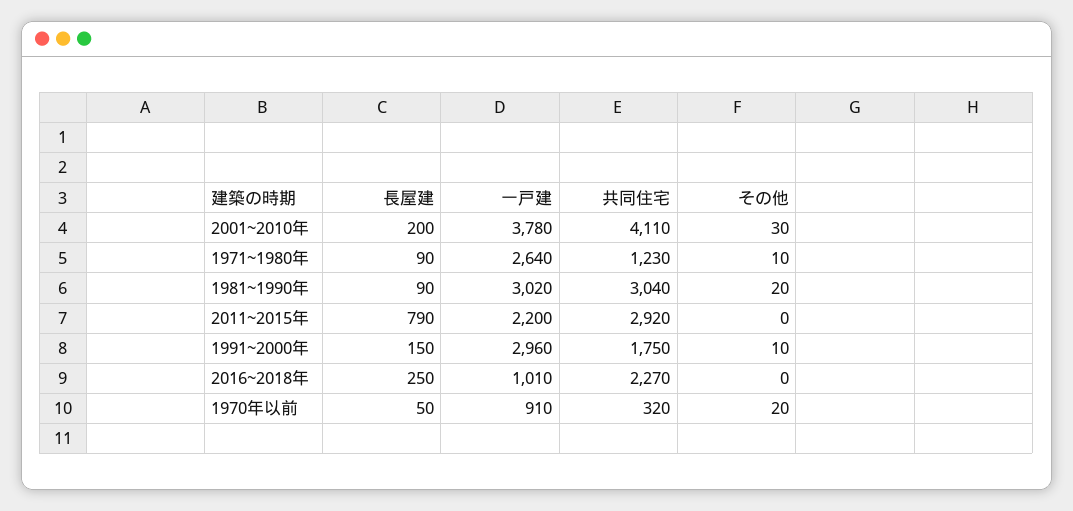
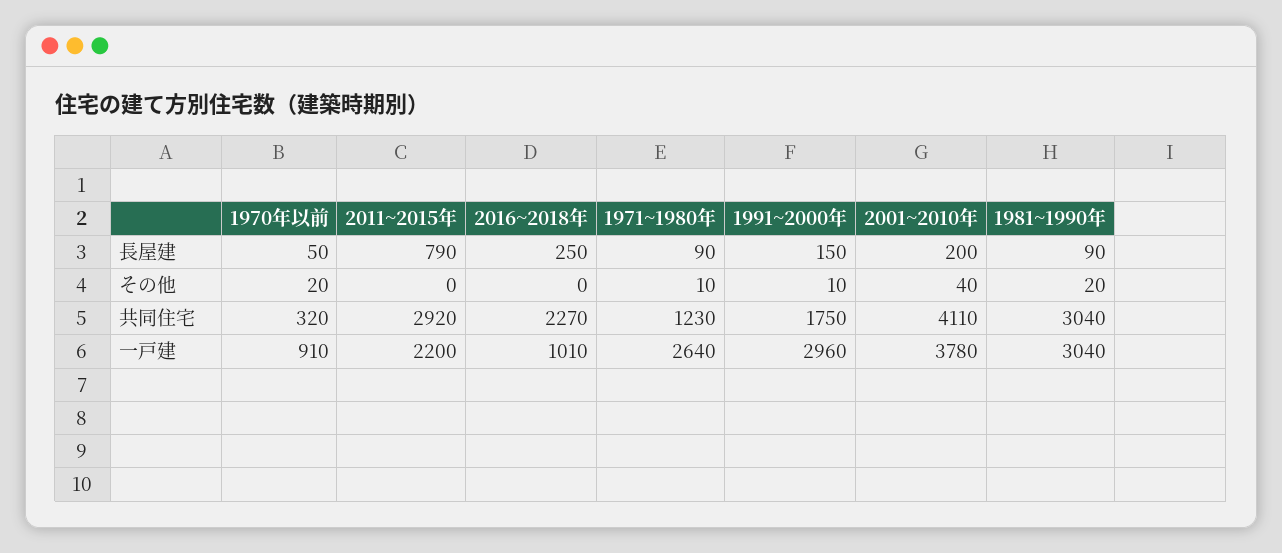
その他, 2001~2010年: 30 -> 40
一戸建, 1981~1990年: 3020 -> 3040

